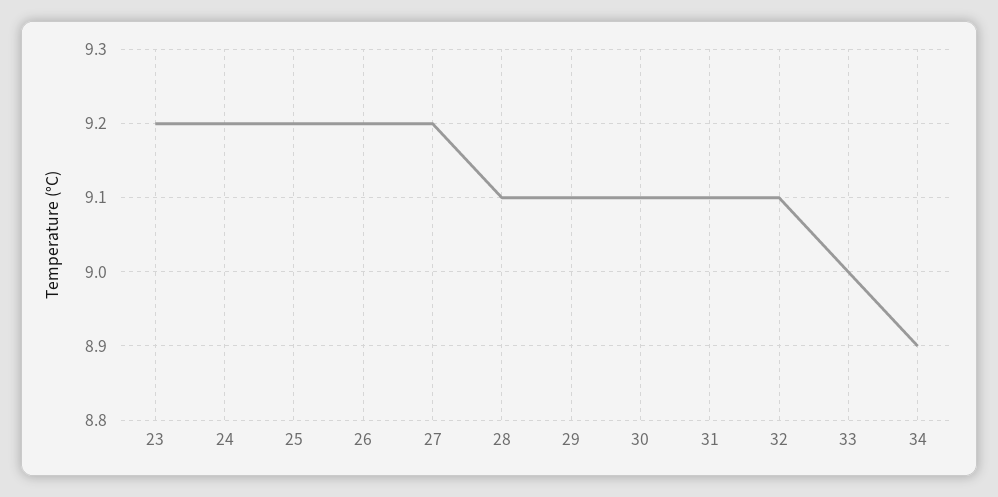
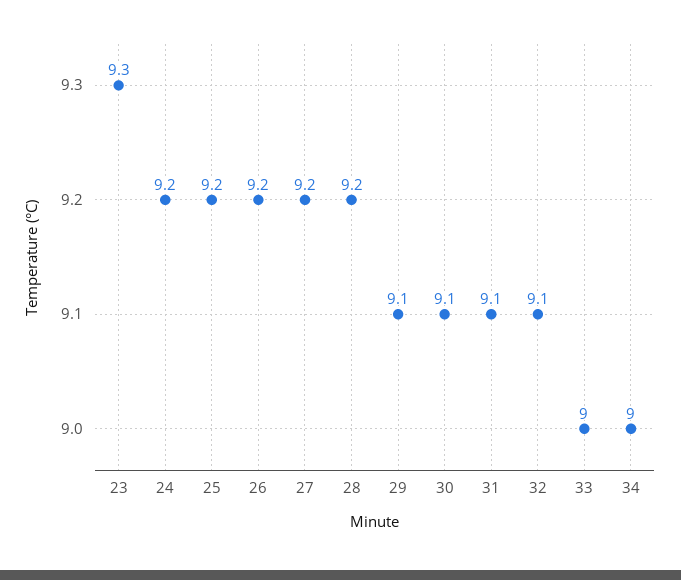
23: 9.2 -> 9.3
28: 9.1 -> 9.2
34: 8.9 -> 9

